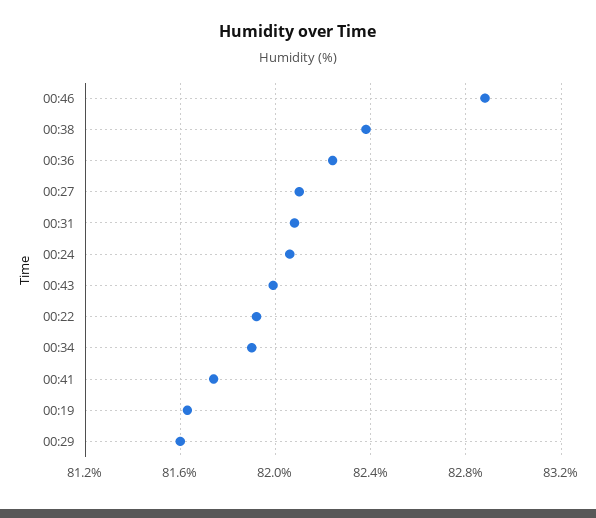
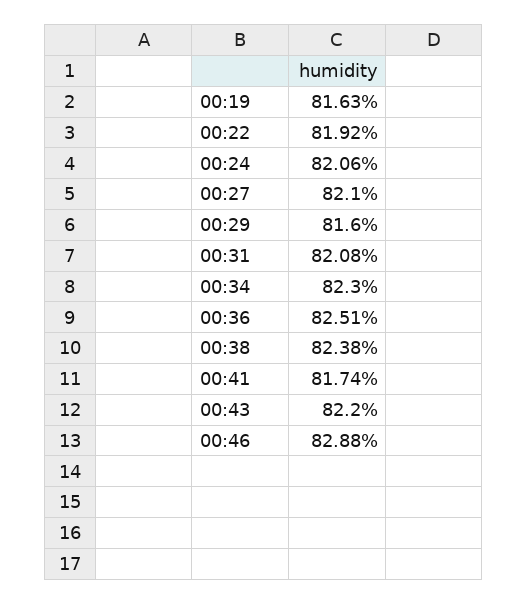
00:36: 82.25 -> 82.51
00:43: 82 -> 82.2
00:34: 81.9 -> 82.3

